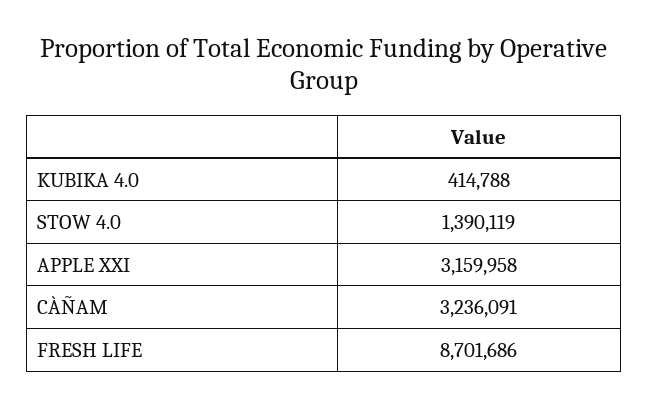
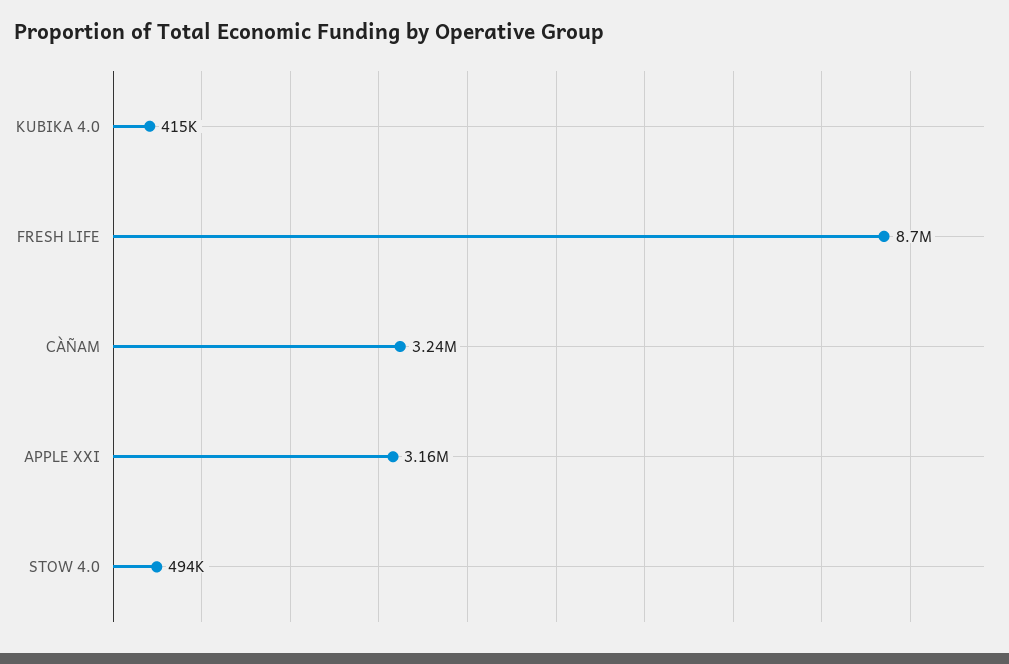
STOW 4.0: 1390119 -> 494000

